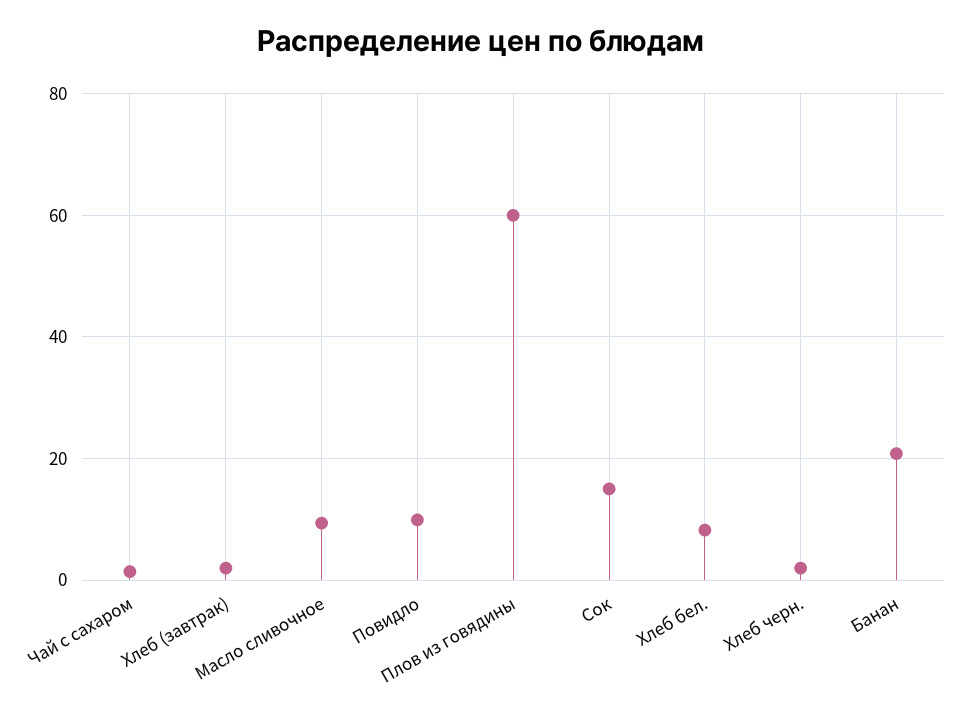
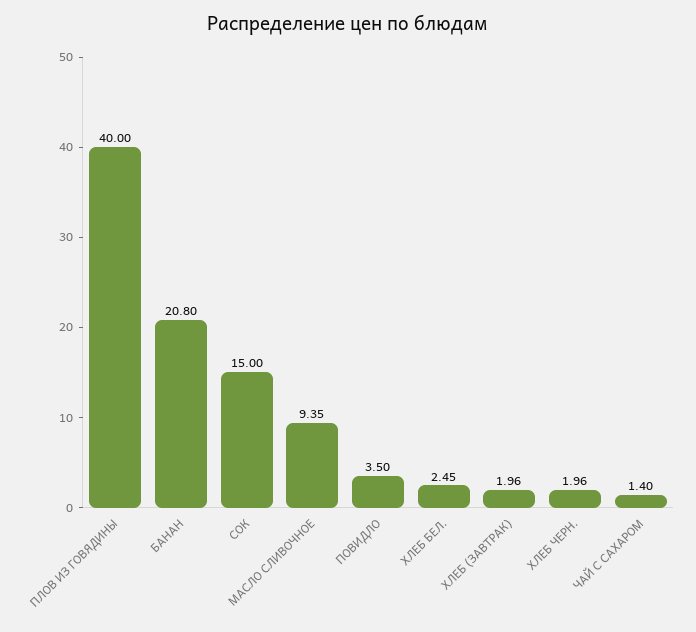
Повидло: 10 -> 3.5
Плов из говядины: 60 -> 40
Хлеб бел.: 8 -> 2.45

